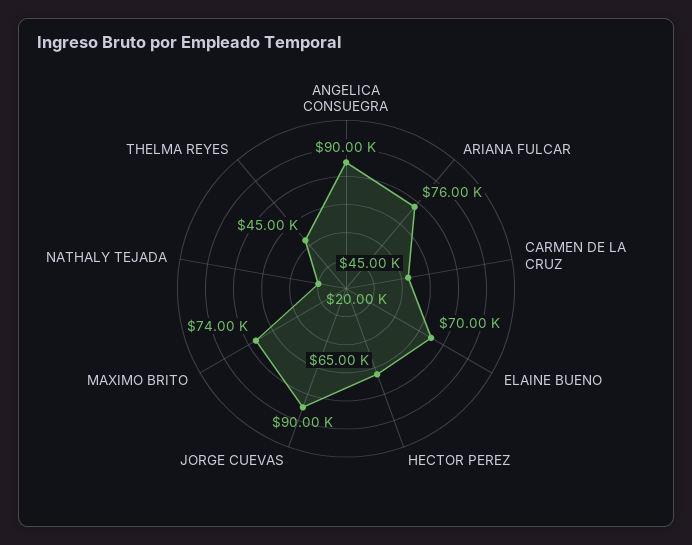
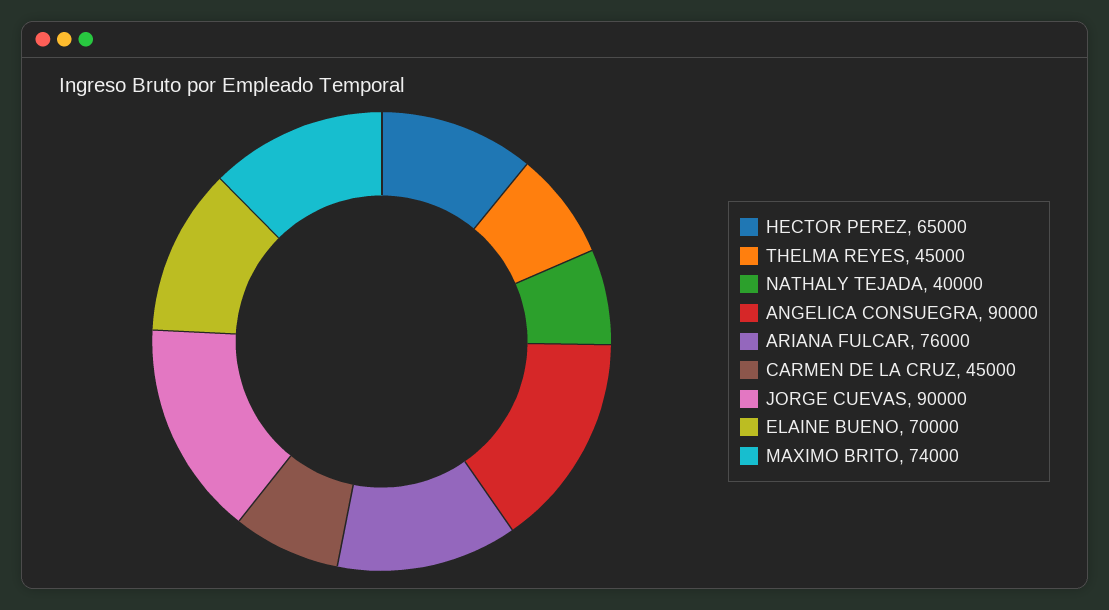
NATHALY TEJADA: 20000 -> 40000

